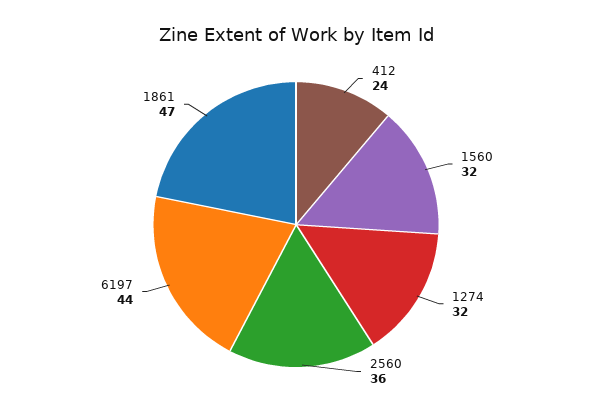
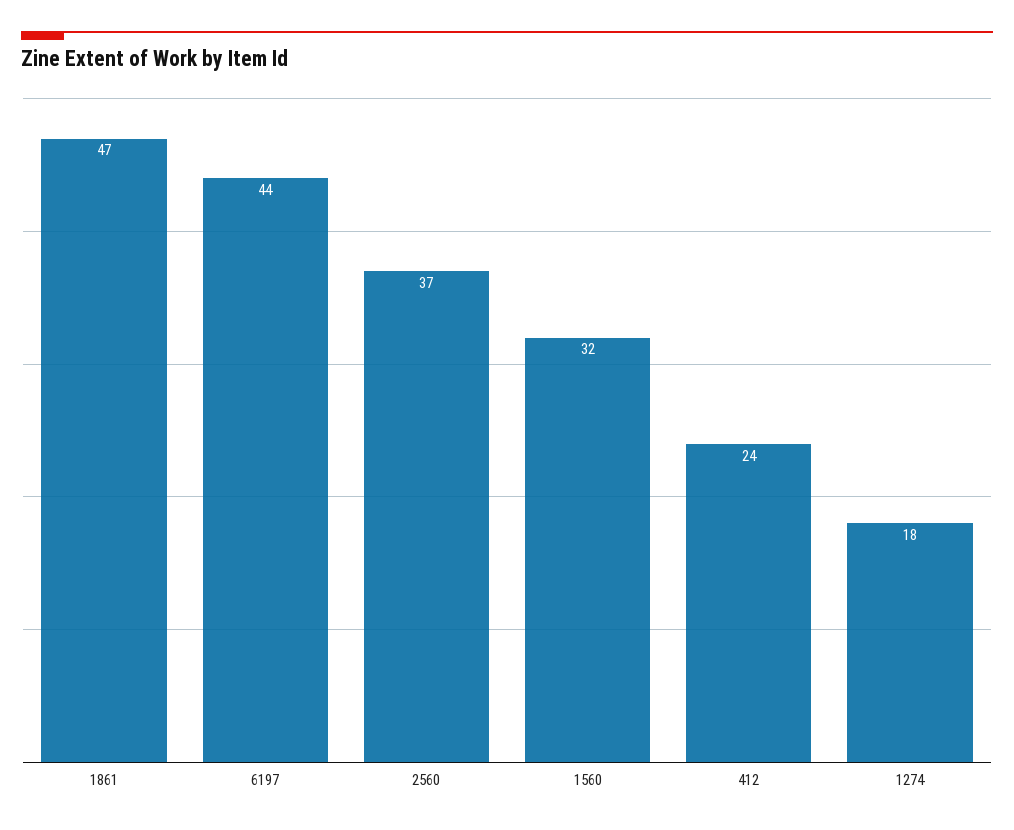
1274: 32 -> 18
2560: 36 -> 37

